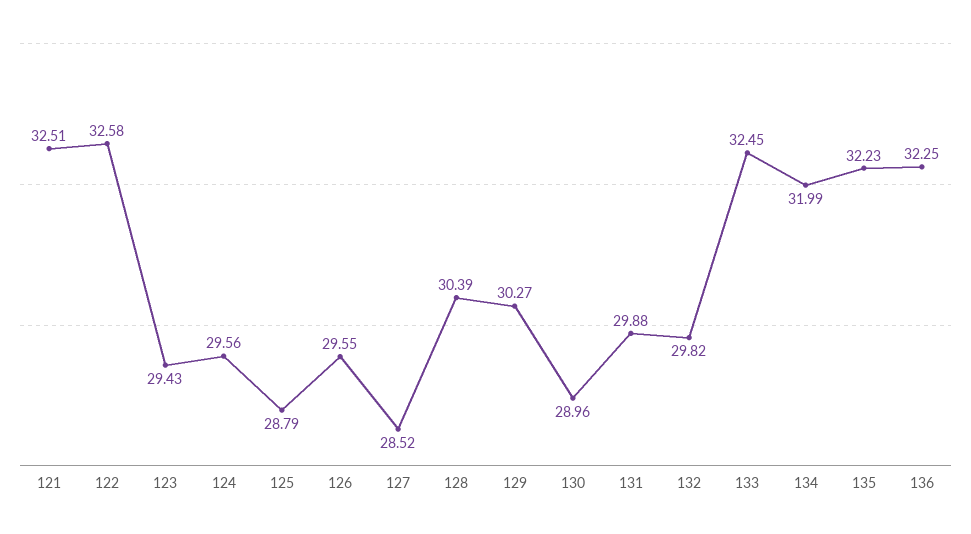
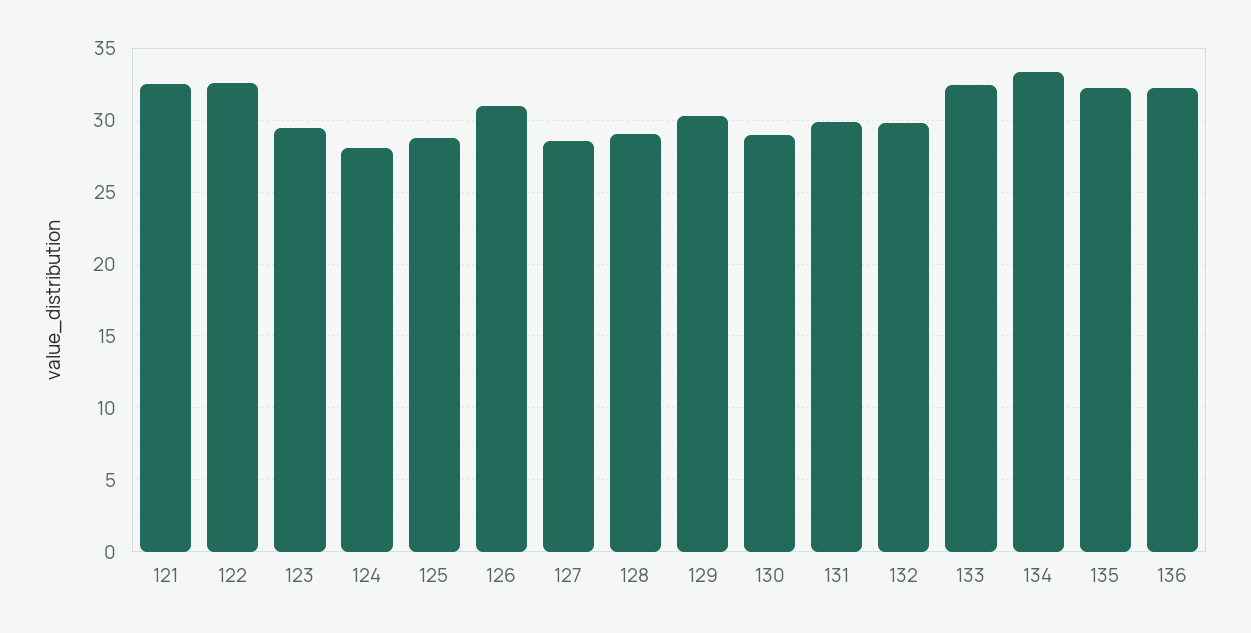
124: 29.56 -> 28
126: 29.55 -> 31
128: 30.39 -> 29
134: 31.99 -> 33.5

